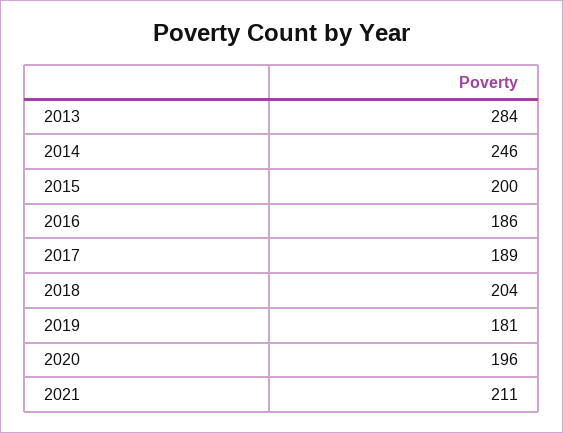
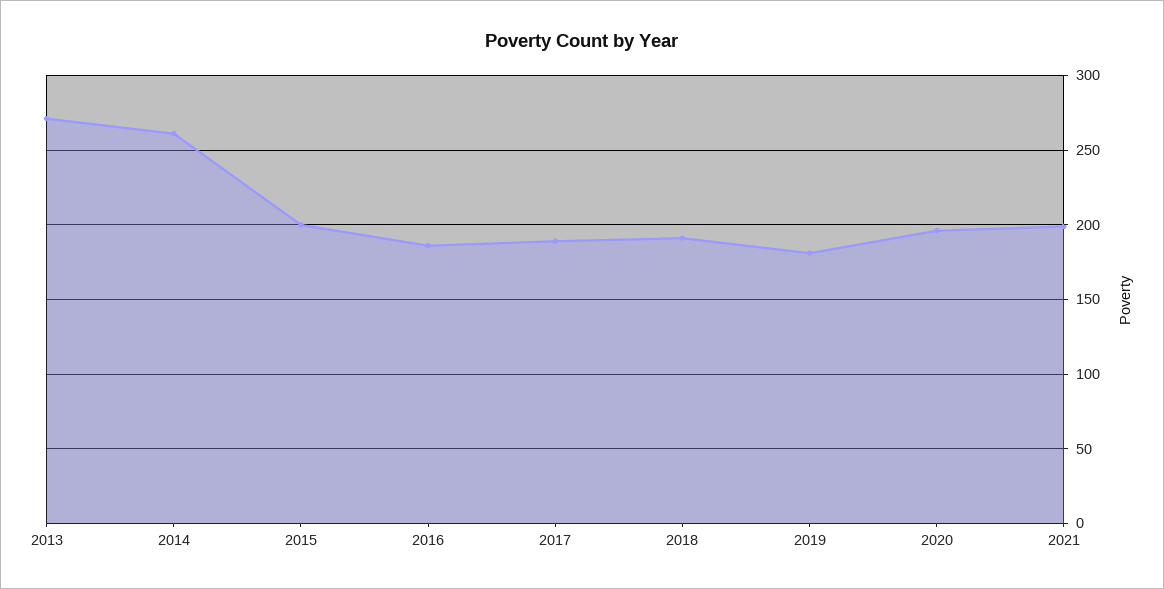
2013: 284 -> 270
2014: 246 -> 260
2018: 204 -> 190
2021: 211 -> 200

